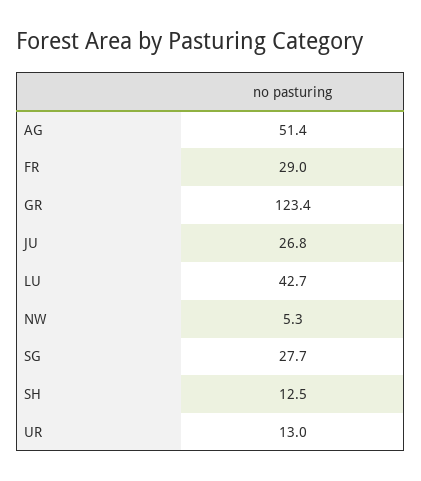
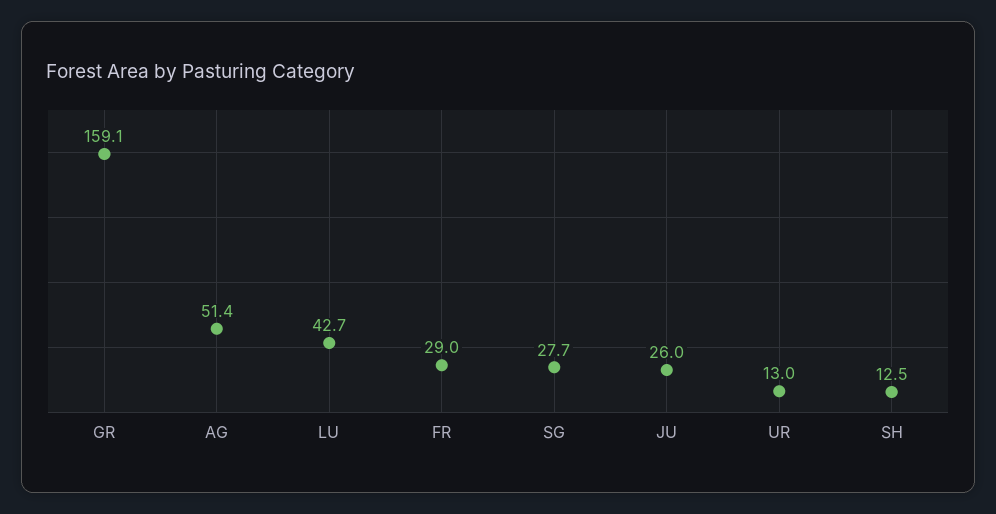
GR: 123.4 -> 159.1
JU: 26.8 -> 26
NW: 5.3 -> none

